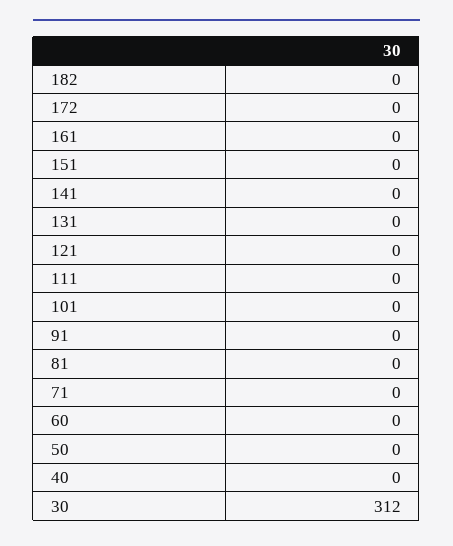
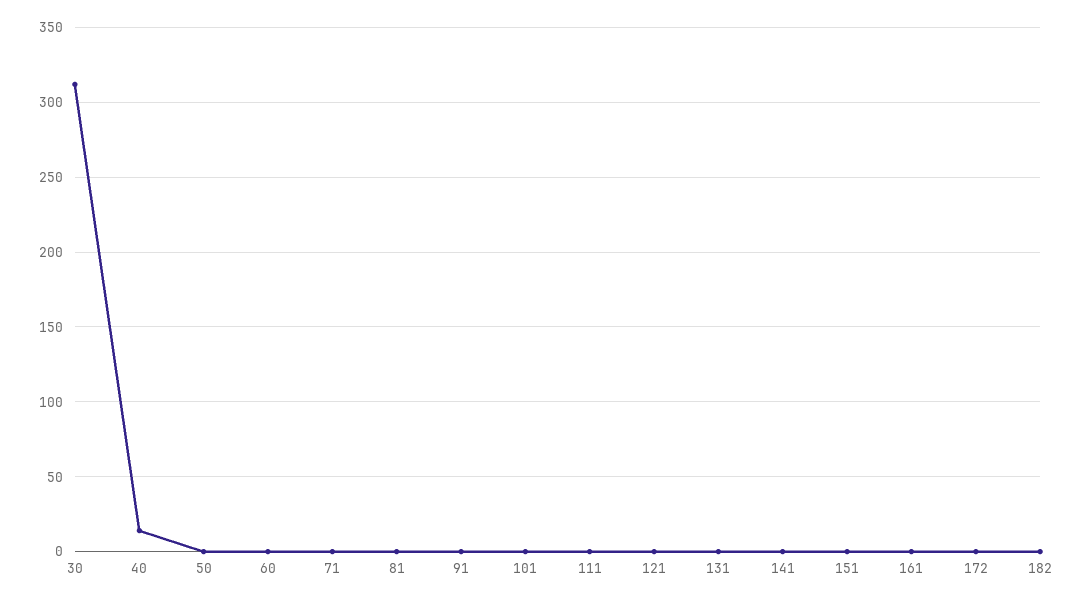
40: 0 -> 15

